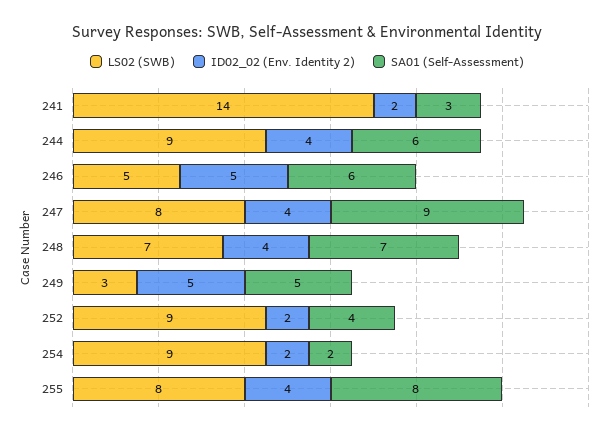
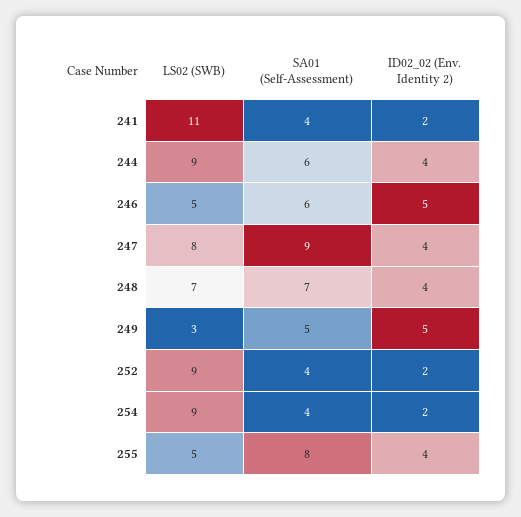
LS02 (SWB), 241: 14 -> 11
SA01 (Self-Assessment), 241: 3 -> 4
SA01 (Self-Assessment), 254: 2 -> 4
LS02 (SWB), 255: 8 -> 5

